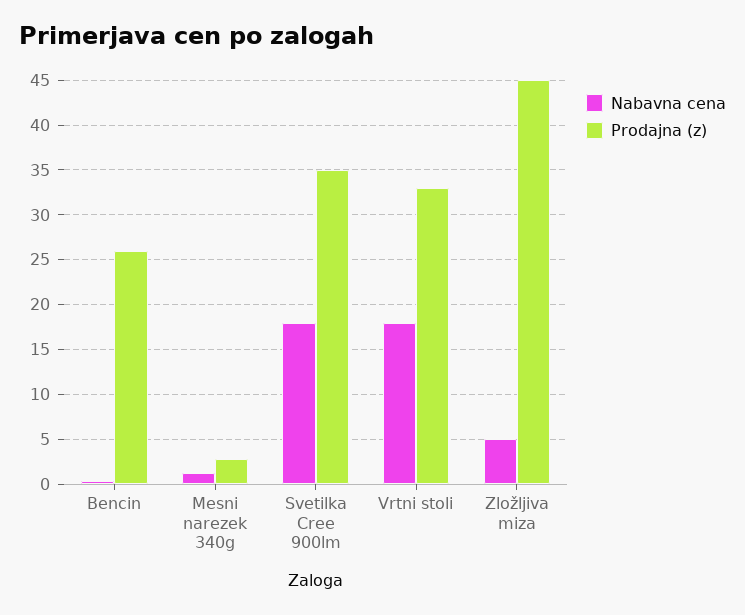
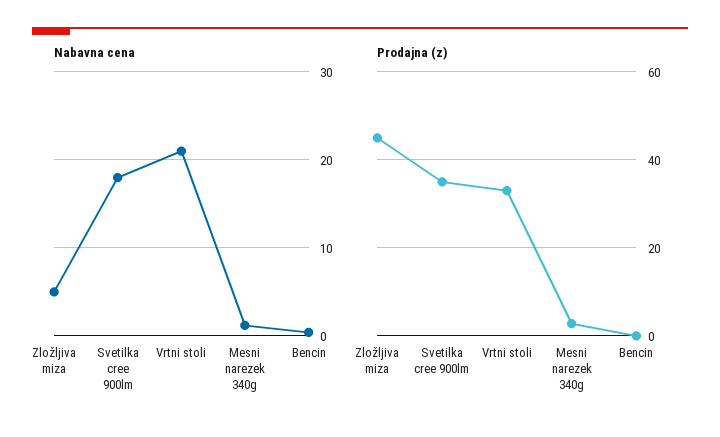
Prodajna (z), Bencin: 26 -> 0
Nabavna cena, Vrtni stoli: 18 -> 21

